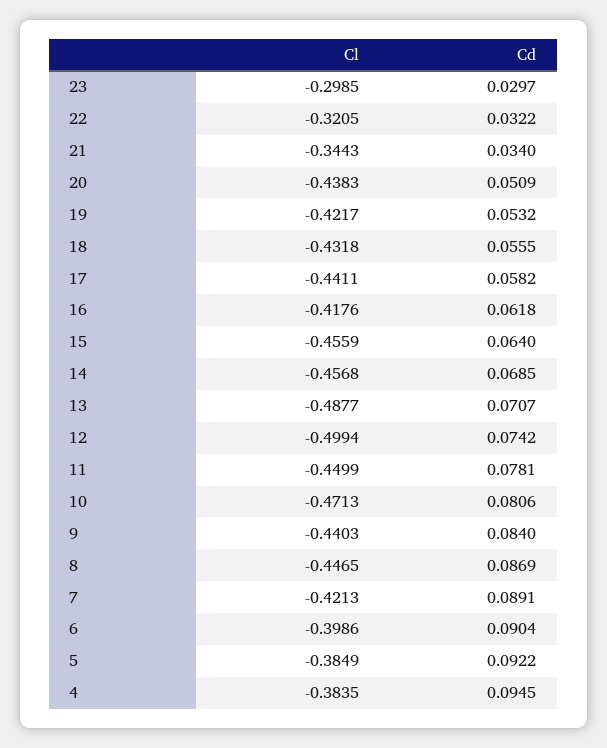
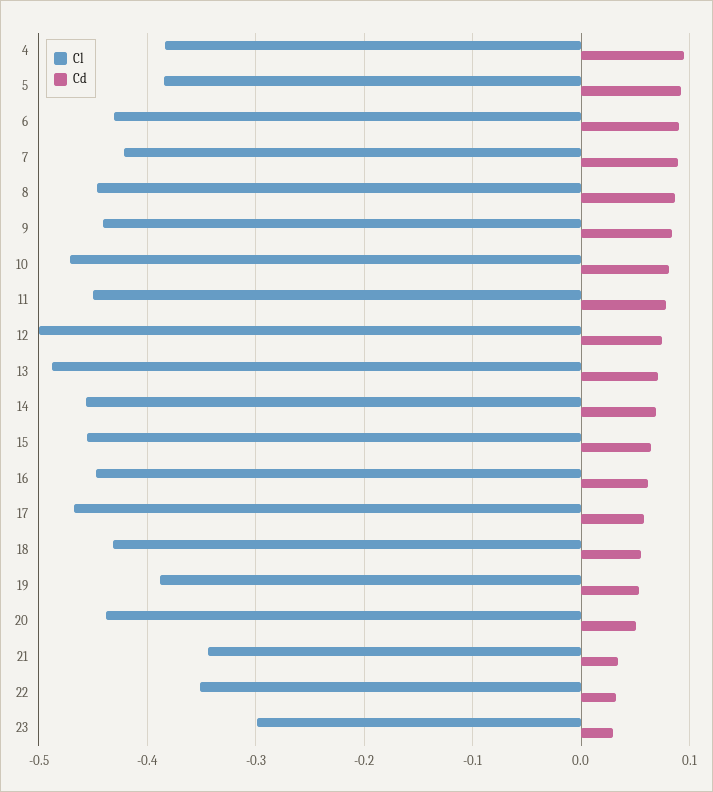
Cl, 22: -0.3205 -> -0.35
Cl, 19: -0.4217 -> -0.39
Cl, 17: -0.4411 -> -0.47
Cl, 16: -0.4176 -> -0.45
Cl, 6: -0.3986 -> -0.43

